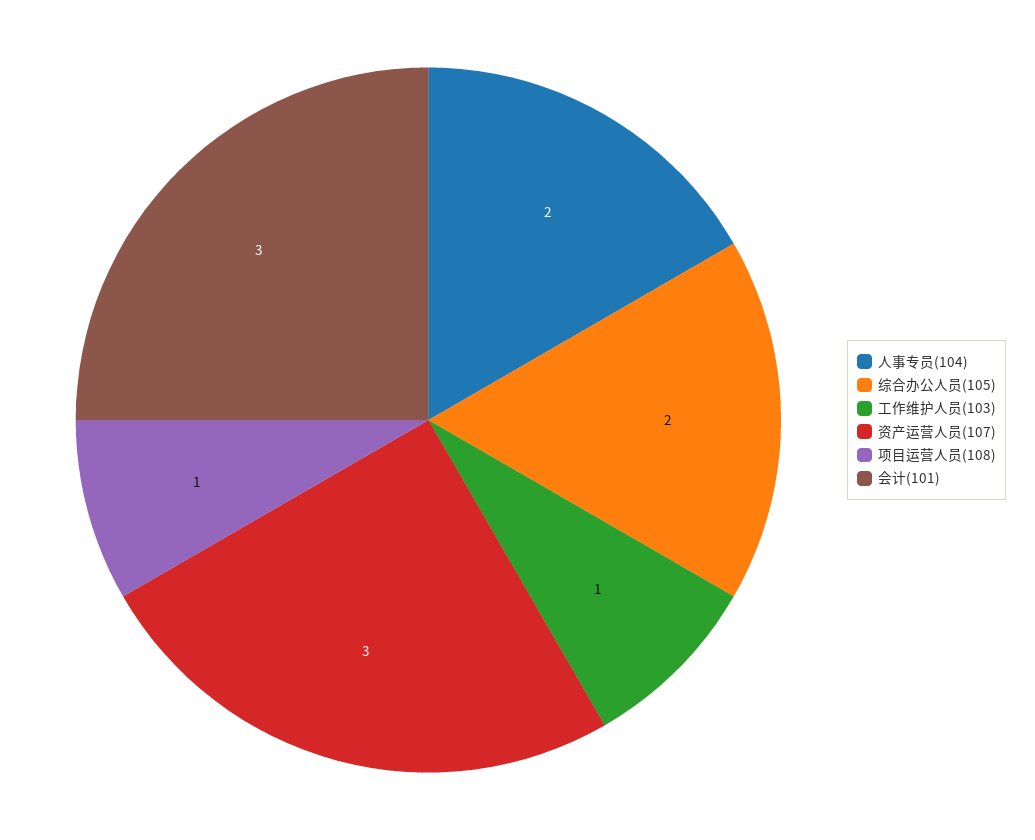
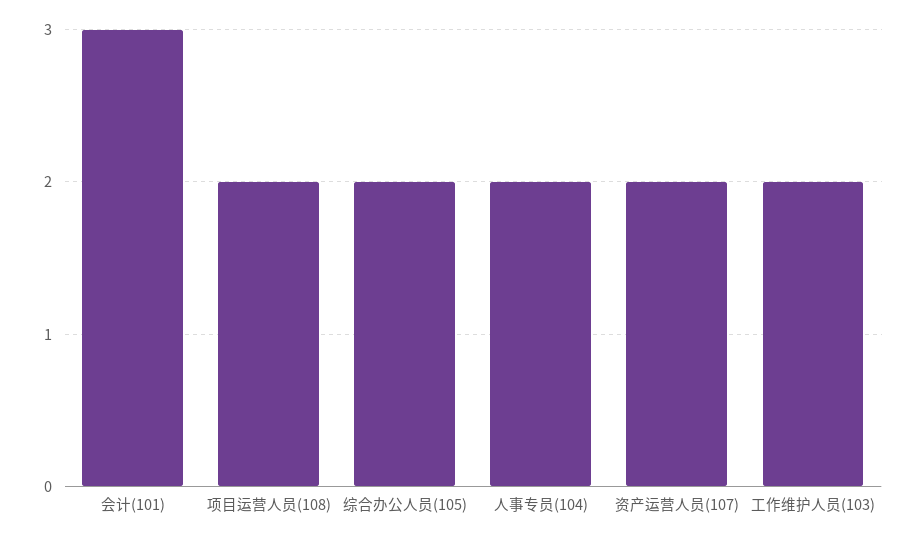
工作维护人员(103): 1 -> 2
资产运营人员(107): 3 -> 2
项目运营人员(108): 1 -> 2

